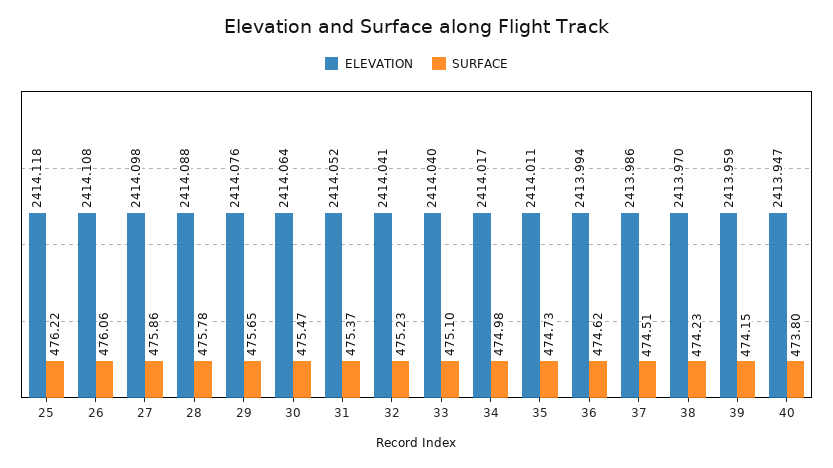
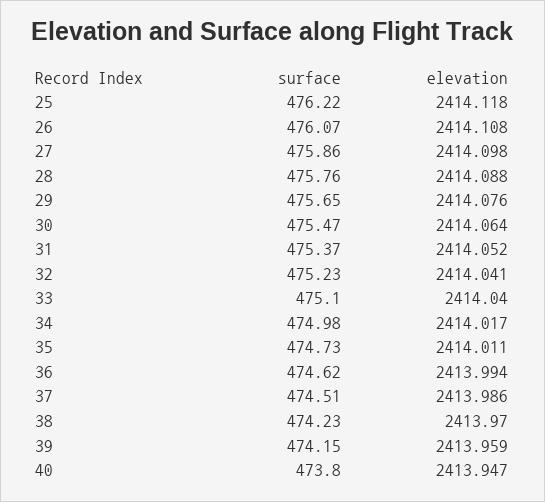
SURFACE, 26: 476.06 -> 476.07
SURFACE, 28: 475.78 -> 475.76

